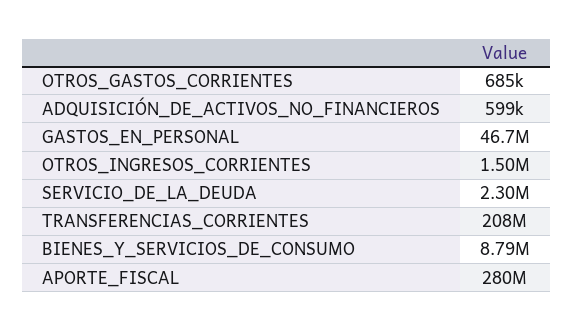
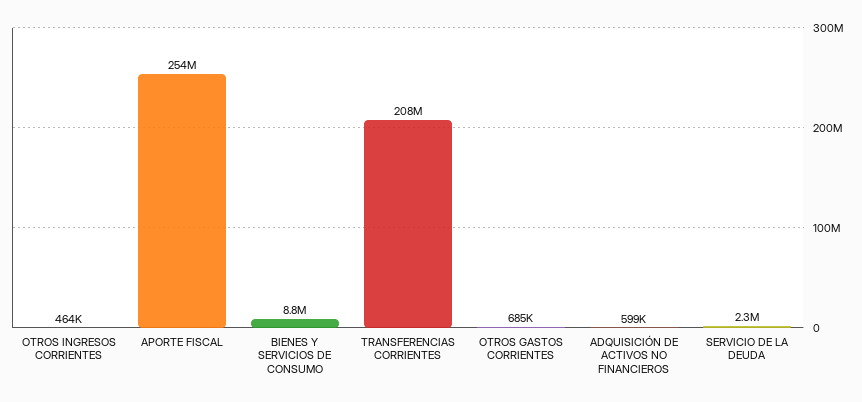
GASTOS_EN_PERSONAL: 46700000 -> none
OTROS_INGRESOS_CORRIENTES: 1500000 -> 464000
APORTE_FISCAL: 280000000 -> 254000000

